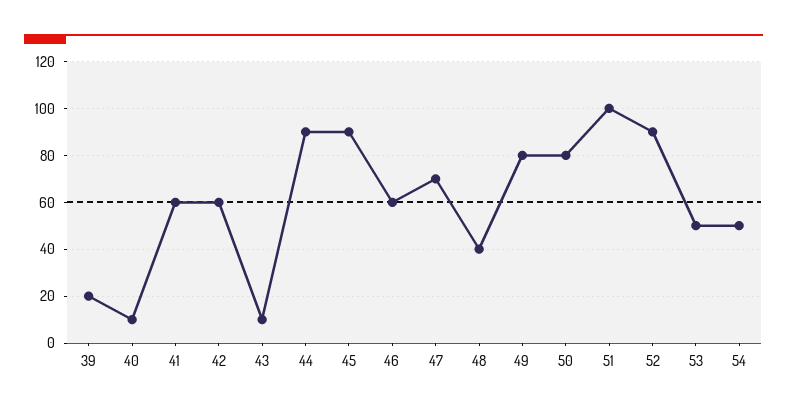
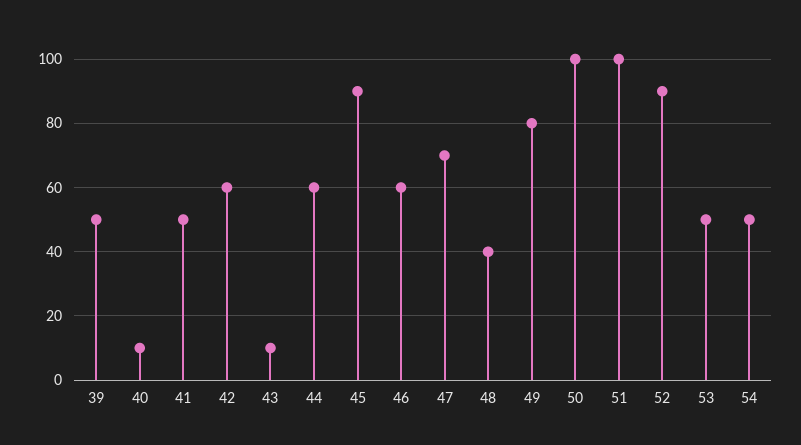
39: 20 -> 50
41: 60 -> 50
44: 90 -> 60
50: 80 -> 100

